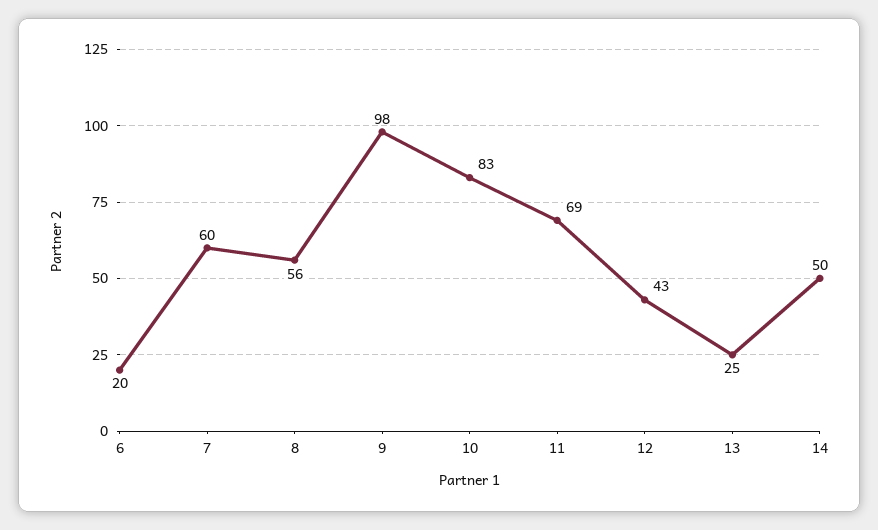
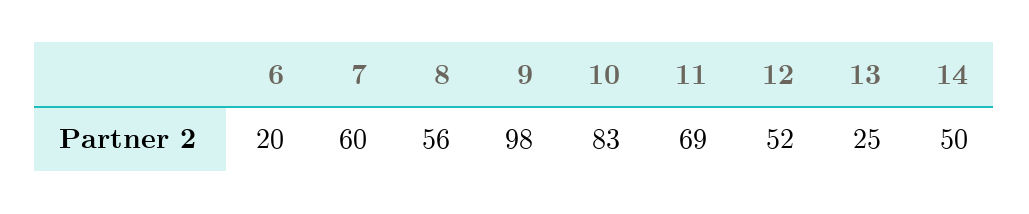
12: 43 -> 52

